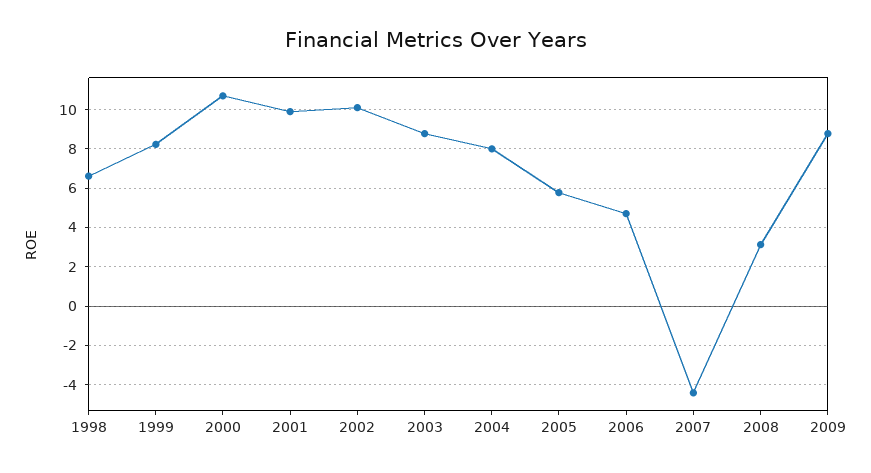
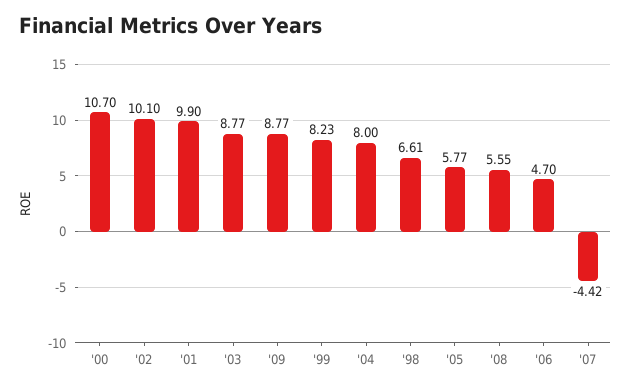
2008: 3 -> 5.55

